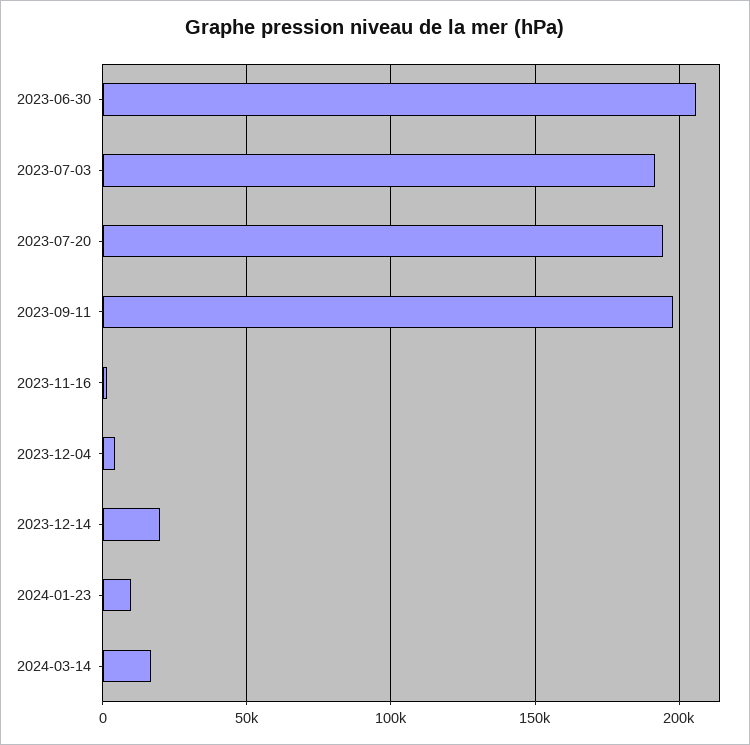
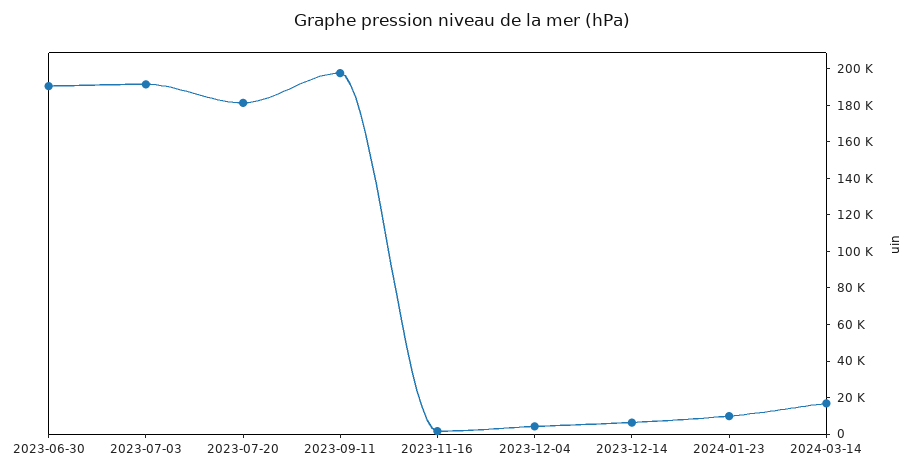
2023-06-30: 205000 -> 190000
2023-07-20: 195000 -> 180000
2023-12-14: 20000 -> 5000

